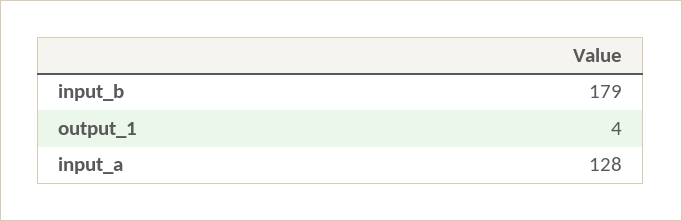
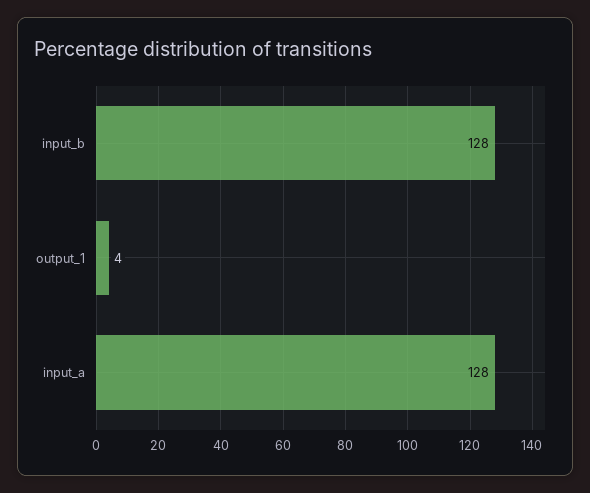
input_b: 179 -> 128

